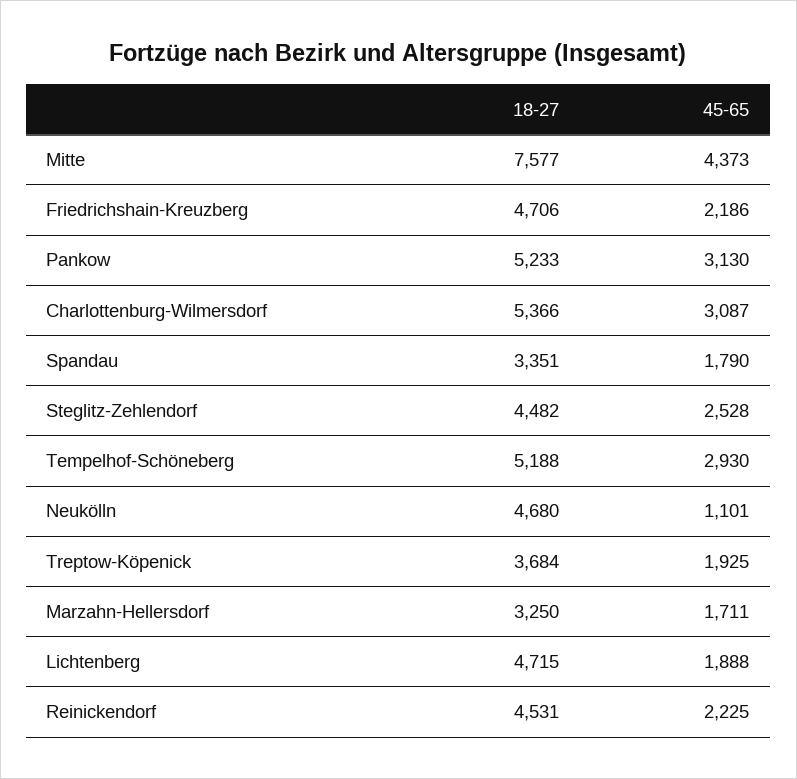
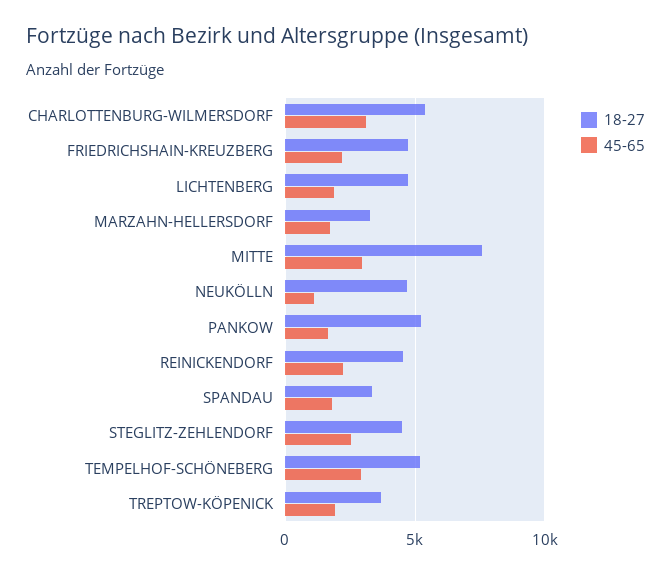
45-65, Mitte: 4373 -> 3000
45-65, Pankow: 3130 -> 1500

